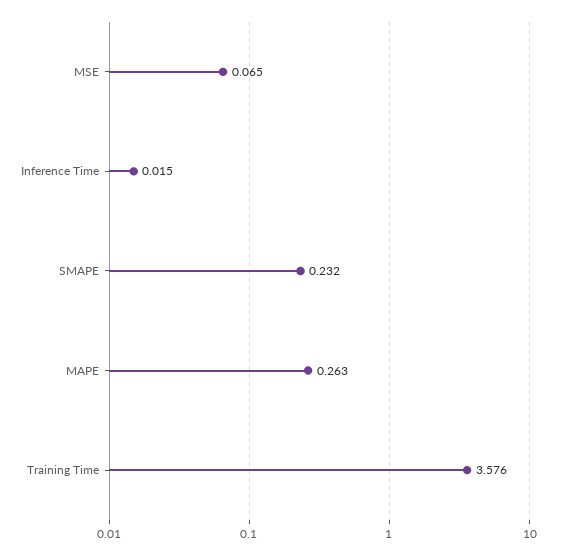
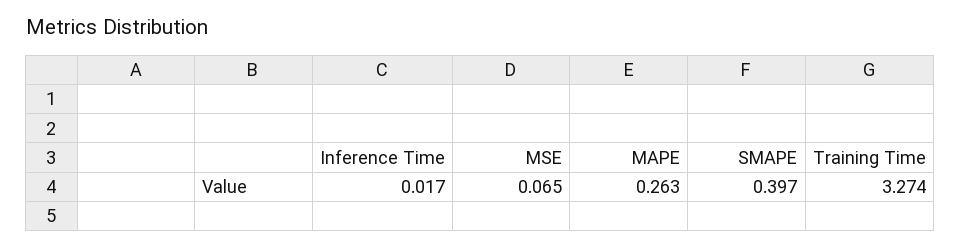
Inference Time: 0.015 -> 0.017
SMAPE: 0.232 -> 0.397
Training Time: 3.576 -> 3.274

